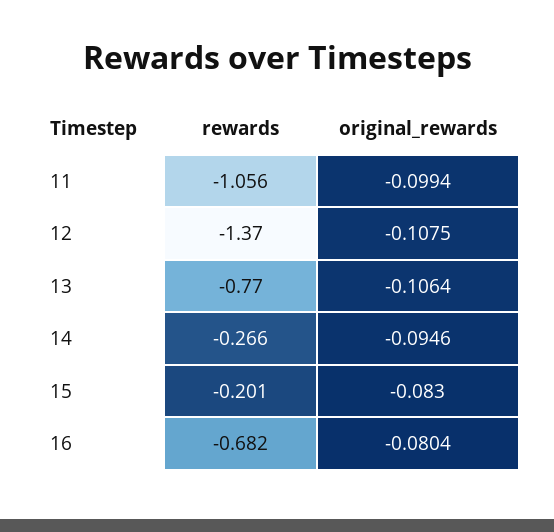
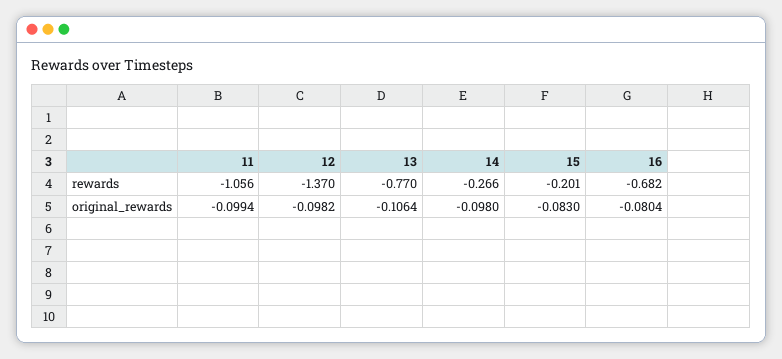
original_rewards, 12: -0.1075 -> -0.0982
original_rewards, 14: -0.0946 -> -0.098

